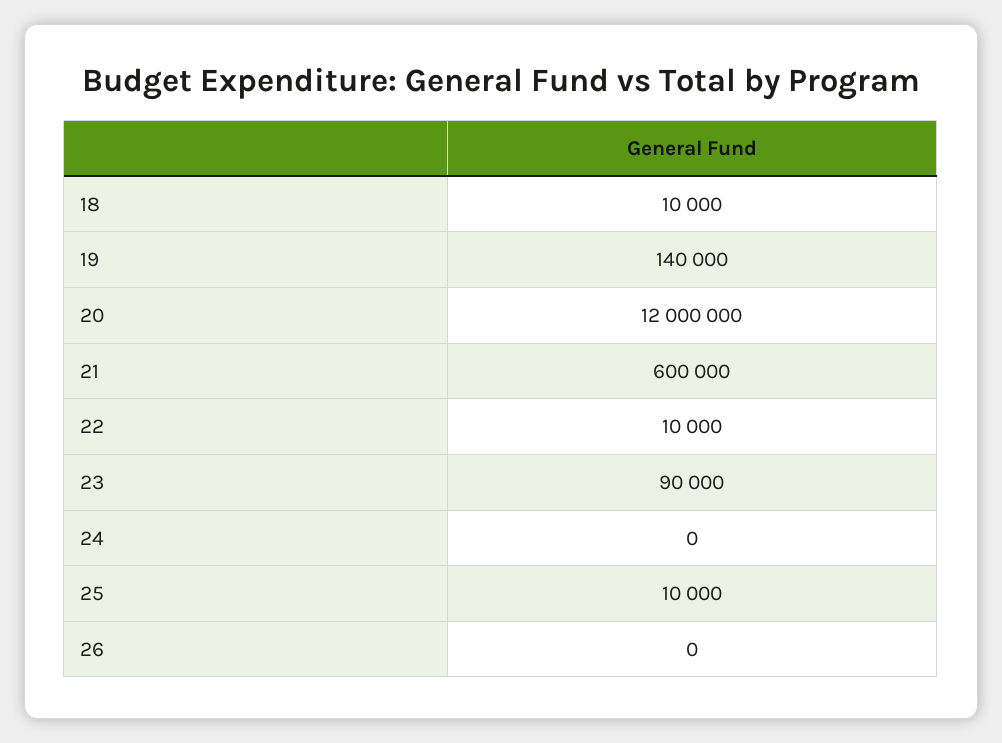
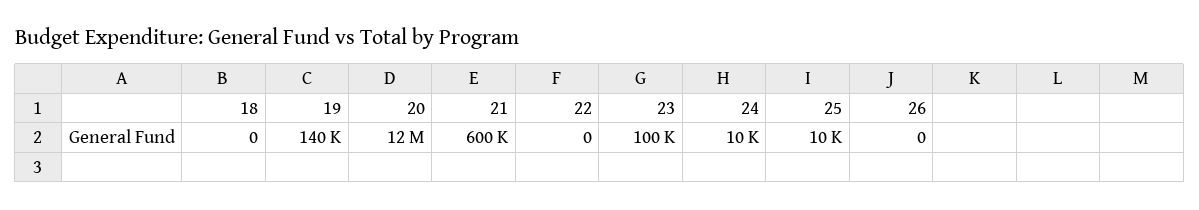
18: 10000 -> 0
22: 10000 -> 0
23: 90000 -> 100000
24: 0 -> 10000

